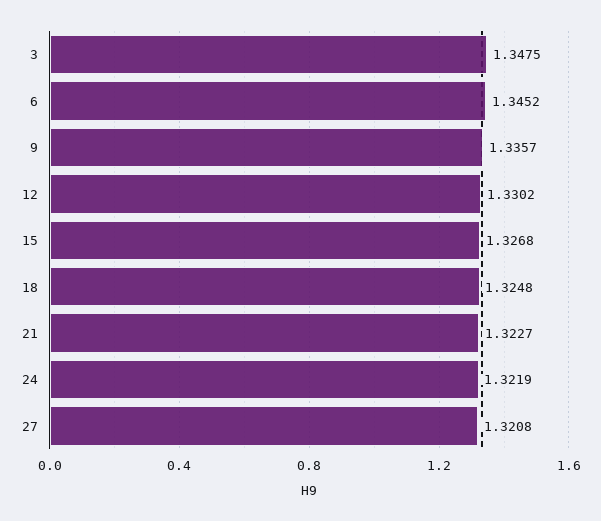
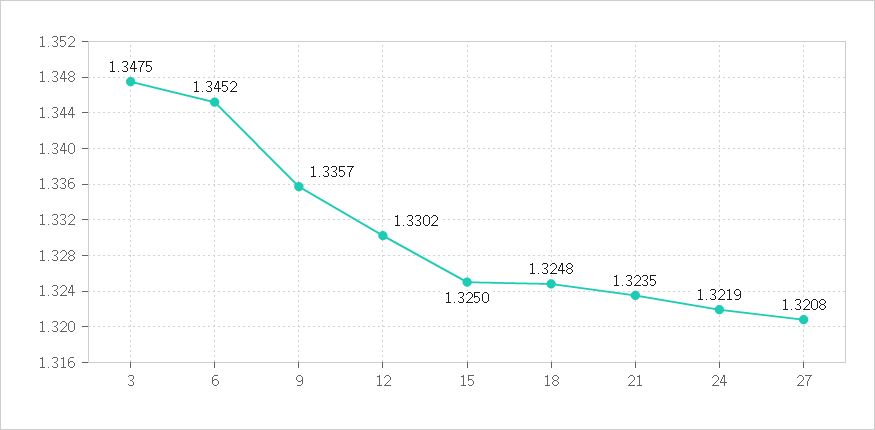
15: 1.3268 -> 1.325
21: 1.3227 -> 1.3235

